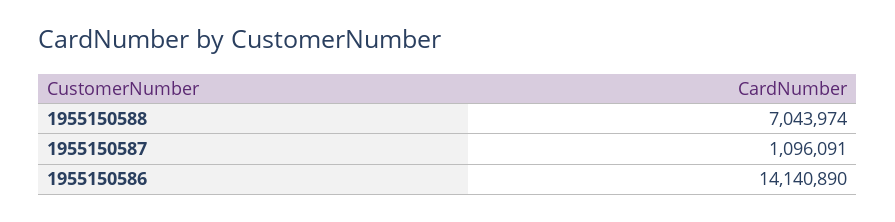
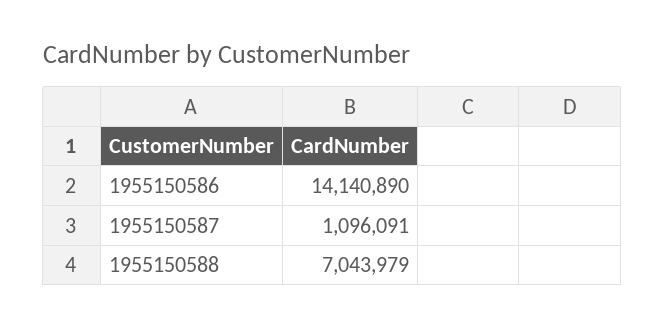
1955150588: 7043974 -> 7043979

